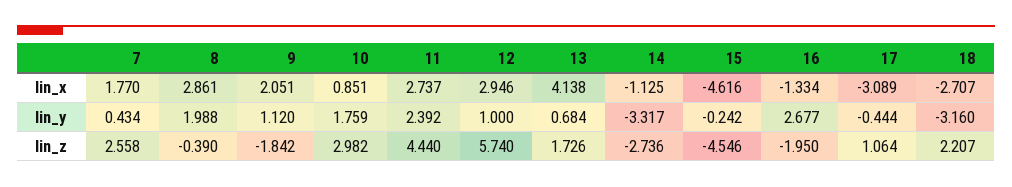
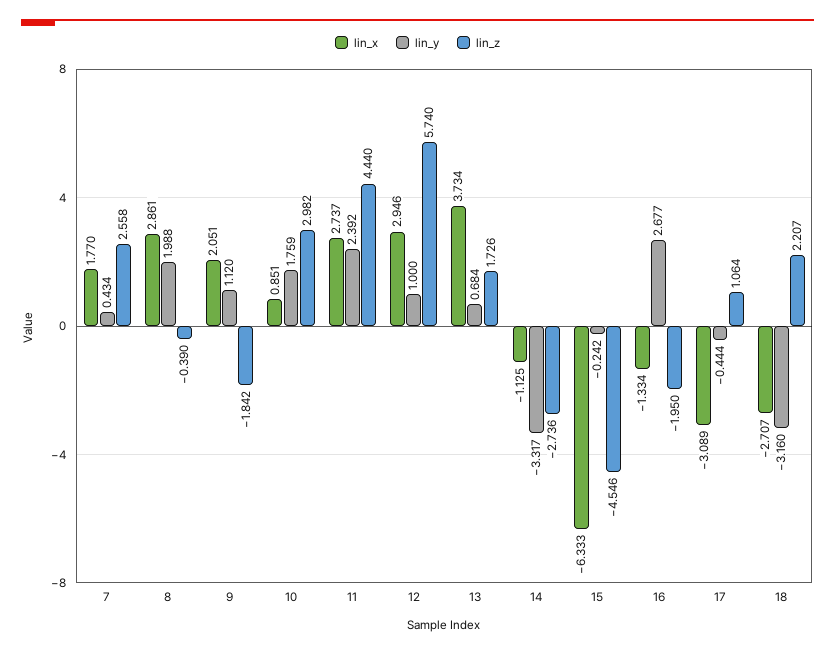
lin_x, 13: 4.138 -> 3.734
lin_x, 15: -4.616 -> -6.333

